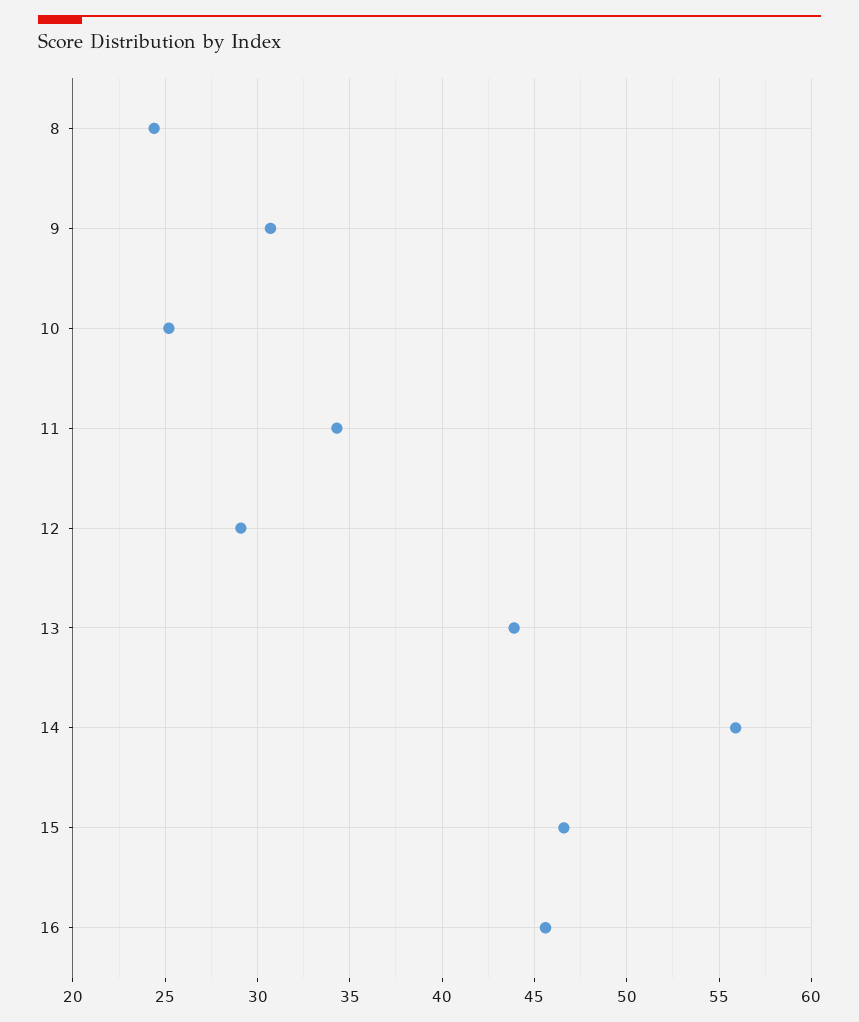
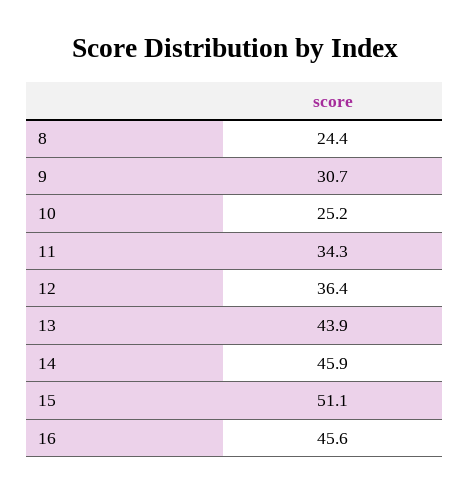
12: 29 -> 36.4
14: 56 -> 45.9
15: 46.5 -> 51.1

